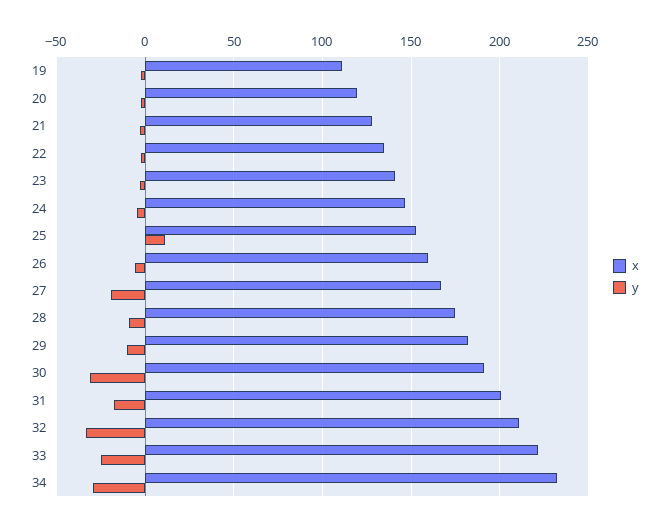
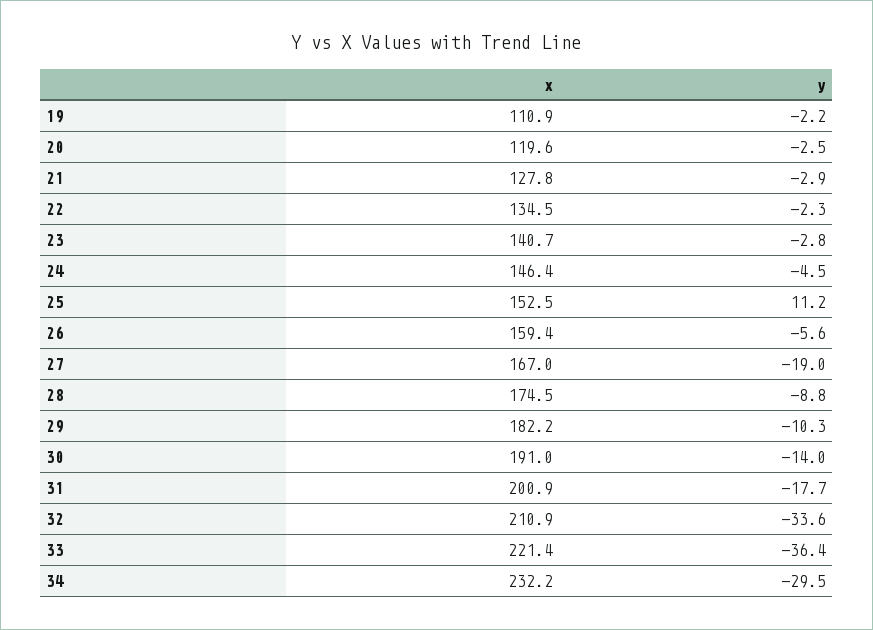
y, 30: -30 -> -14
y, 33: -25 -> -36.4

